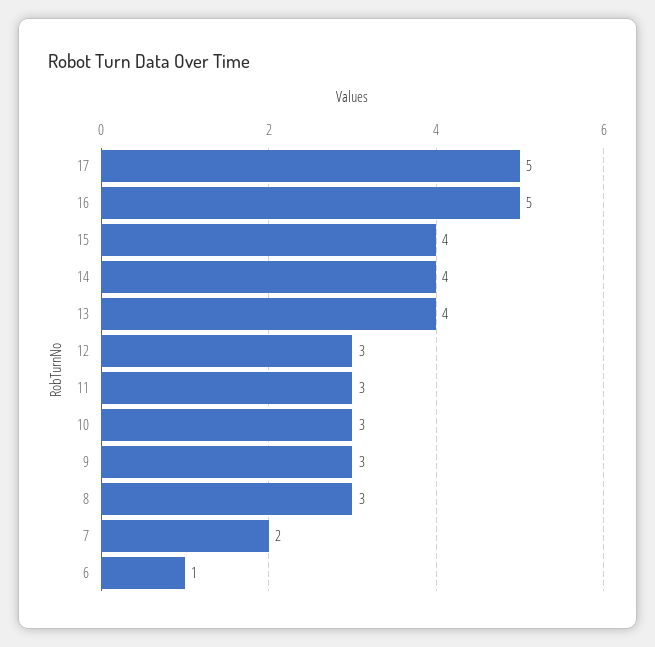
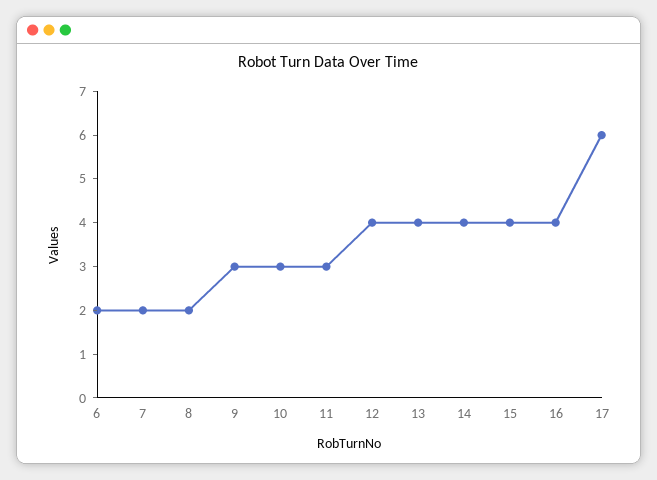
17: 5 -> 6
16: 5 -> 4
12: 3 -> 4
8: 3 -> 2
6: 1 -> 2

